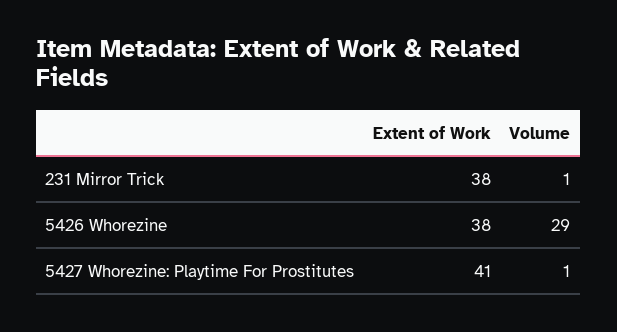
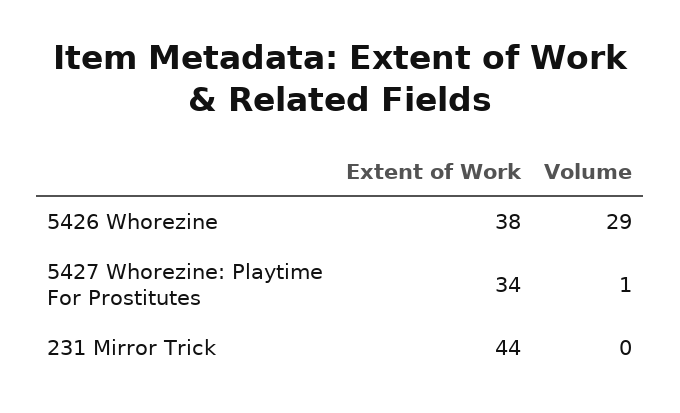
Extent of Work, 231 Mirror Trick: 38 -> 44
Volume, 231 Mirror Trick: 1 -> 0
Extent of Work, 5427 Whorezine: Playtime For Prostitutes: 41 -> 34

